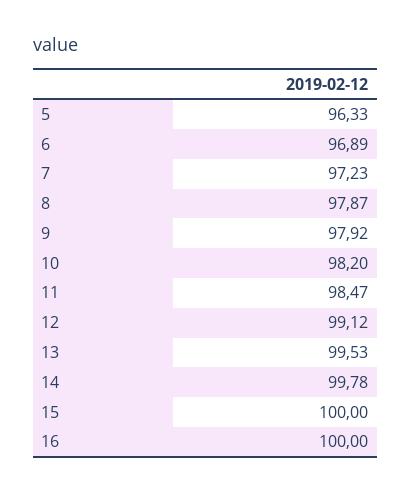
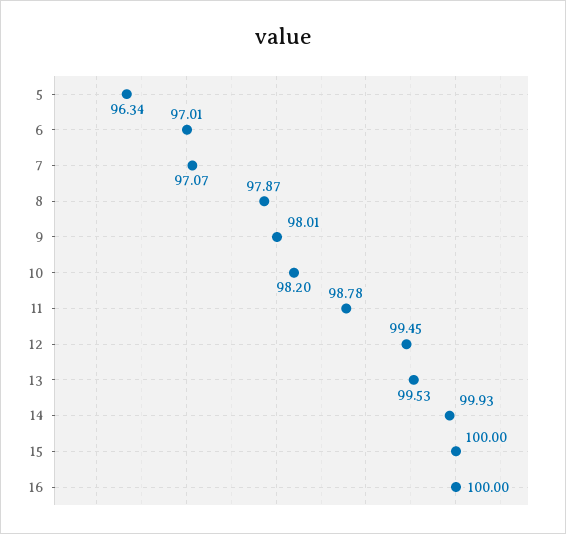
5: 96.33 -> 96.34
6: 96.89 -> 97.01
7: 97.23 -> 97.07
9: 97.92 -> 98.01
11: 98.47 -> 98.78
12: 99.12 -> 99.45
14: 99.78 -> 99.93

